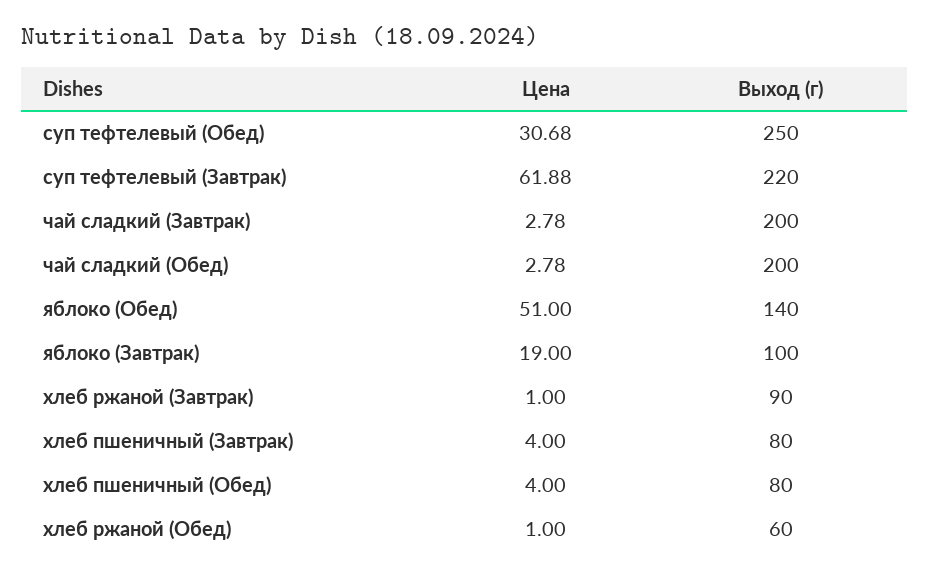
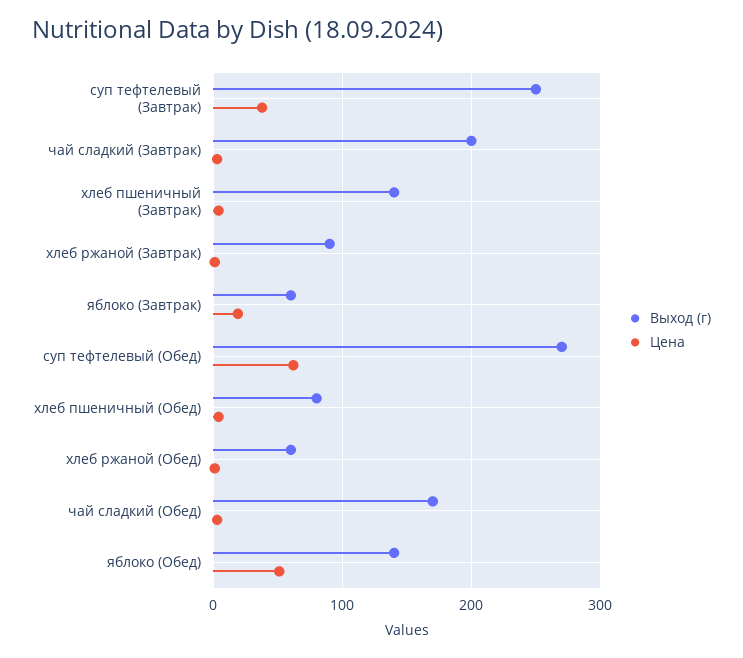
Цена, суп тефтелевый (Обед): 30.68 -> 60
Выход (г), суп тефтелевый (Обед): 250 -> 270
Цена, суп тефтелевый (Завтрак): 61.88 -> 40
Выход (г), суп тефтелевый (Завтрак): 220 -> 250
Выход (г), чай сладкий (Обед): 200 -> 170
Выход (г), яблоко (Завтрак): 100 -> 60
Выход (г), хлеб пшеничный (Завтрак): 80 -> 140

